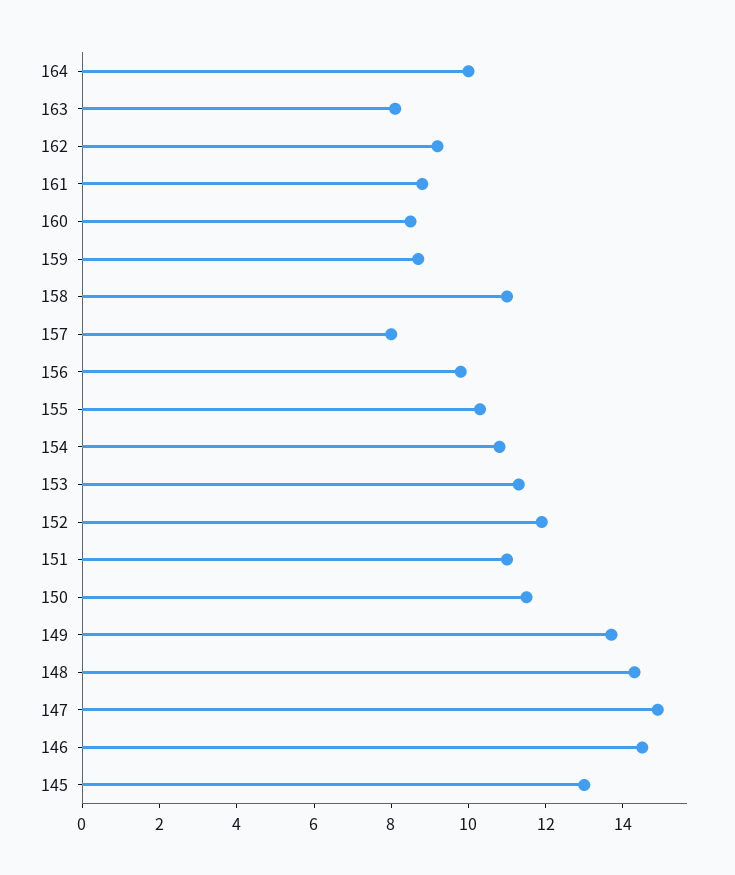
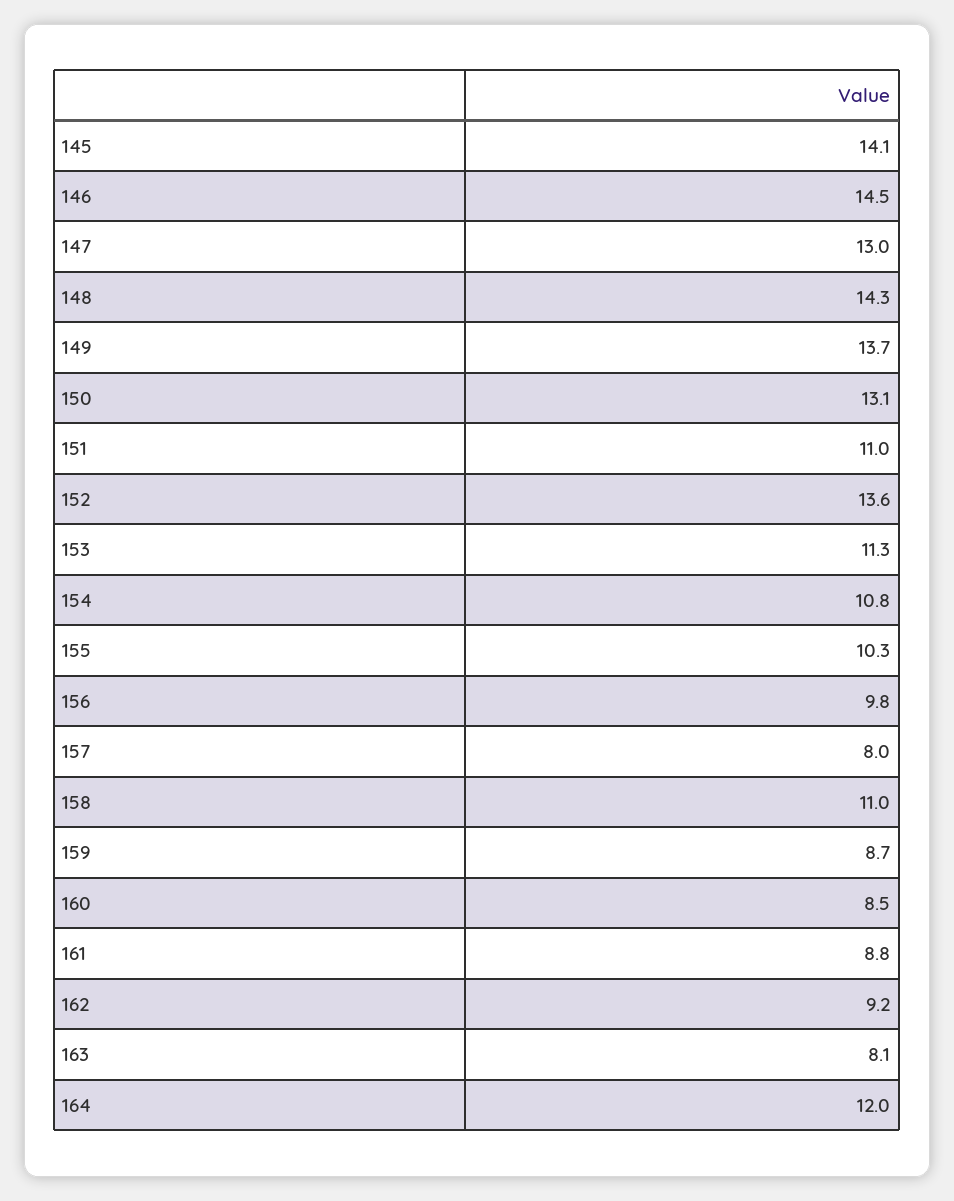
164: 10 -> 12
152: 12 -> 13.6
150: 11.5 -> 13.1
147: 15 -> 13
145: 13 -> 14.1

